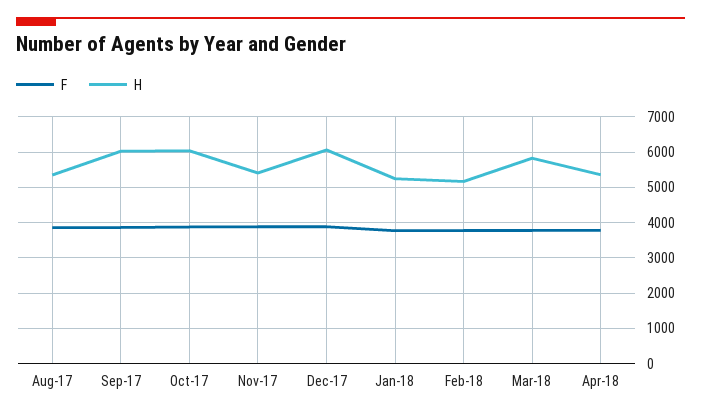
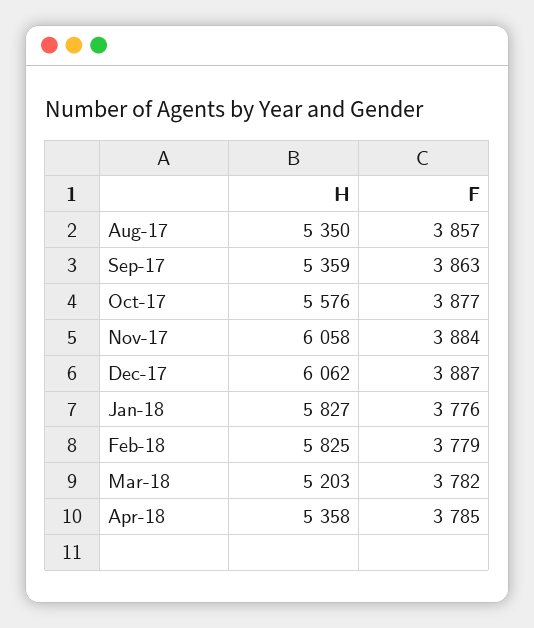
H, Sep-17: 6000 -> 5359
H, Oct-17: 6000 -> 5576
H, Nov-17: 5400 -> 6058
H, Jan-18: 5200 -> 5827
H, Feb-18: 5200 -> 5825
H, Mar-18: 5800 -> 5203

